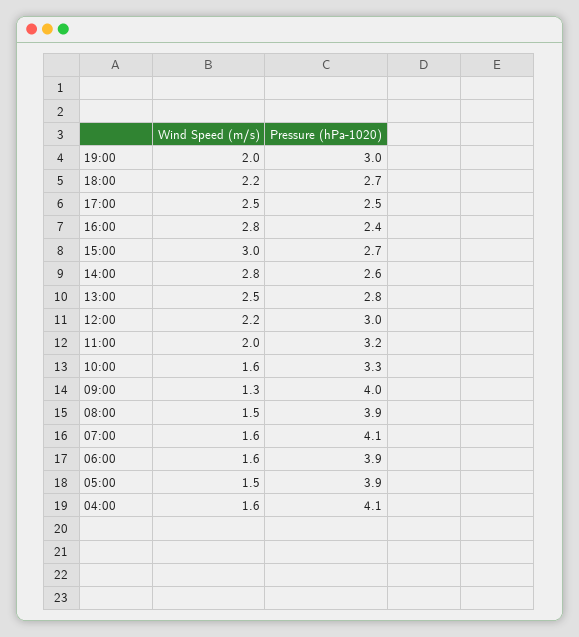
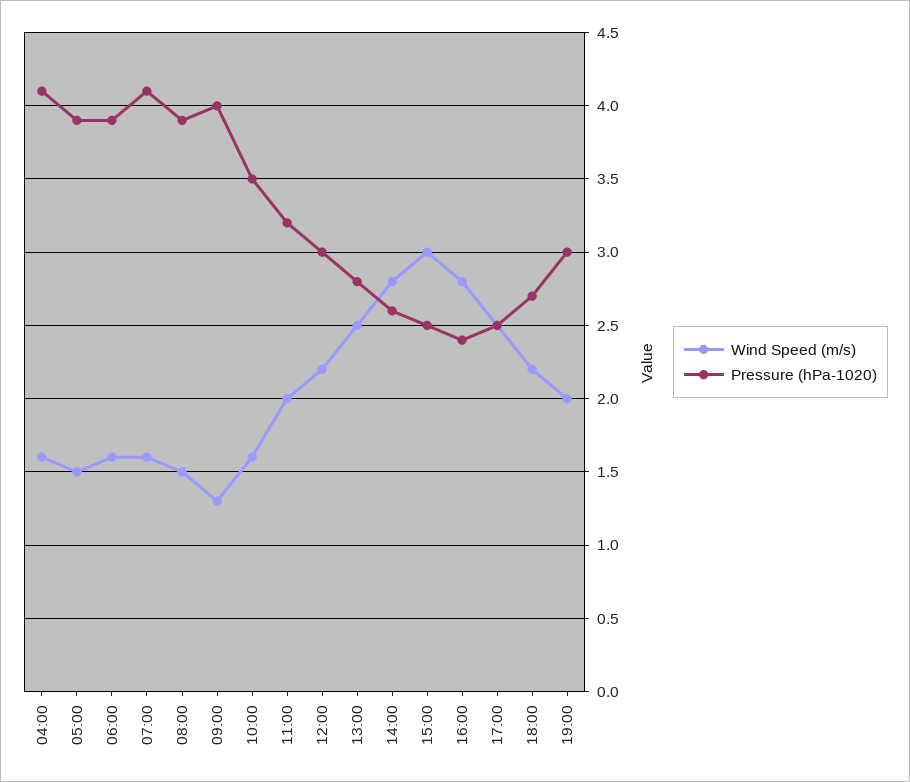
Pressure (hPa-1020), 15:00: 2.7 -> 2.5
Pressure (hPa-1020), 10:00: 3.3 -> 3.5

